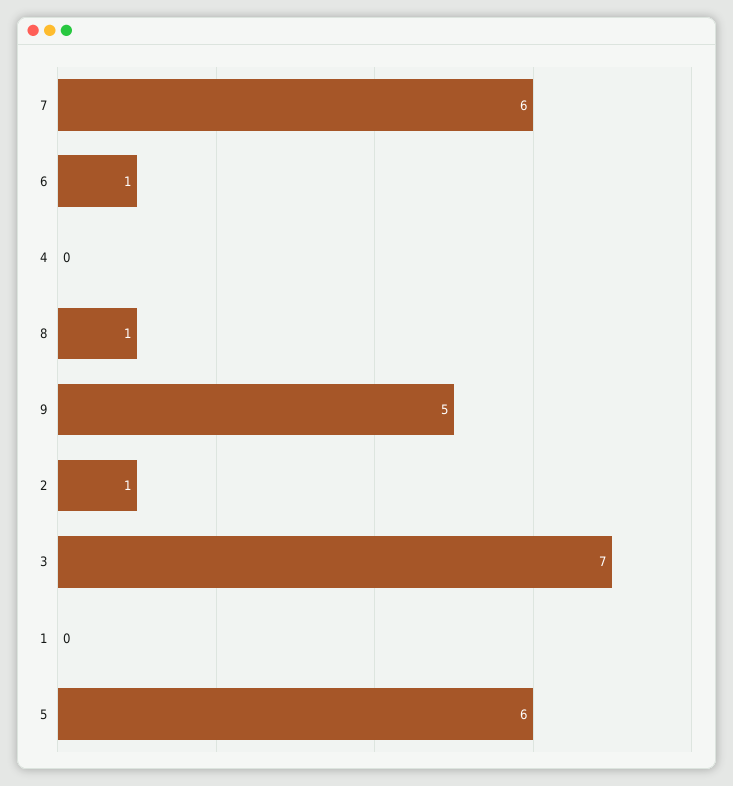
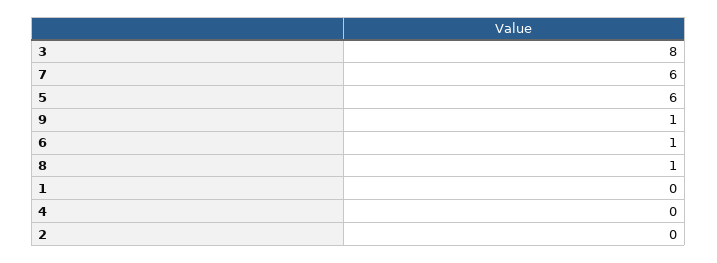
9: 5 -> 1
2: 1 -> 0
3: 7 -> 8

